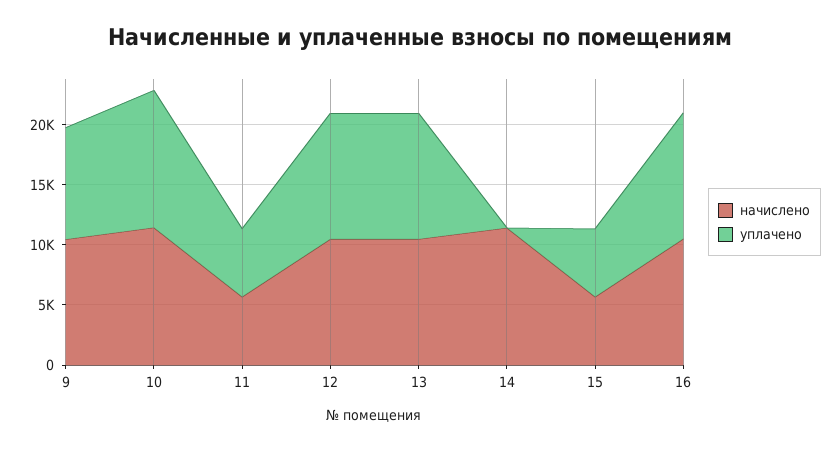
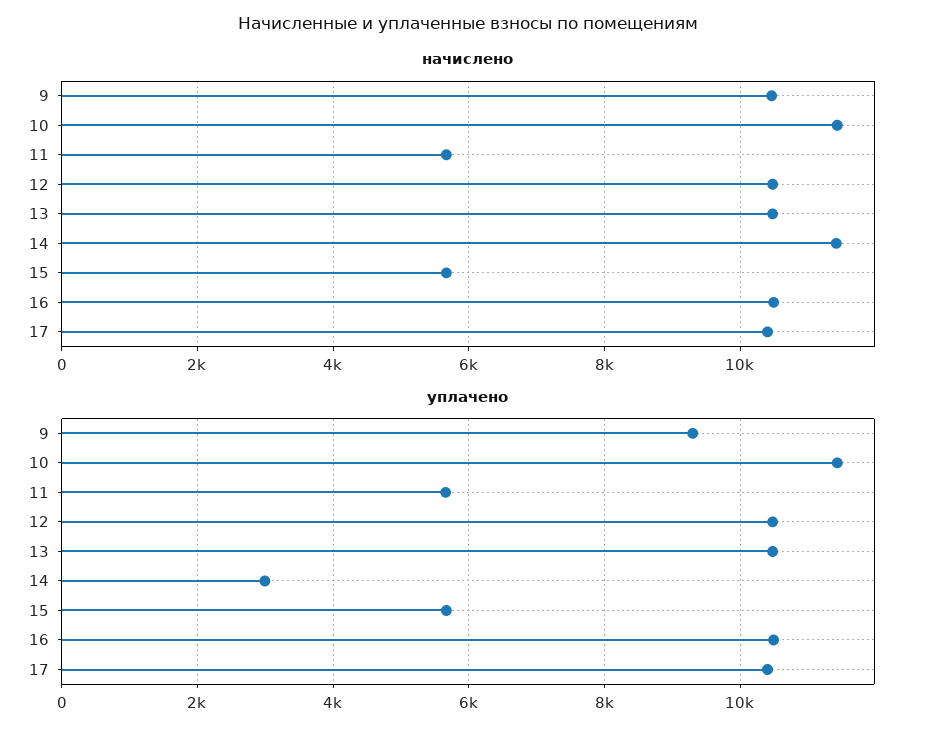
уплачено, 14: 0 -> 3000
начислено, 17: none -> 10400
уплачено, 17: none -> 10400

